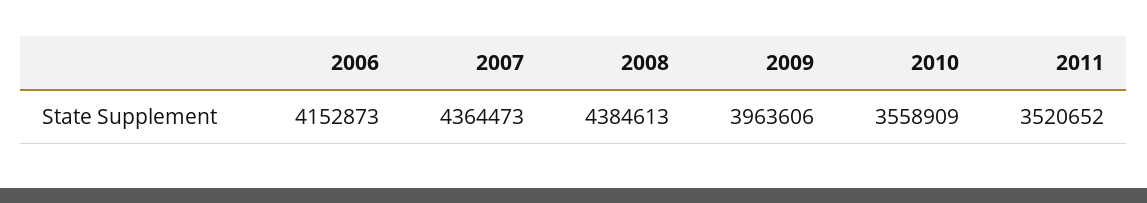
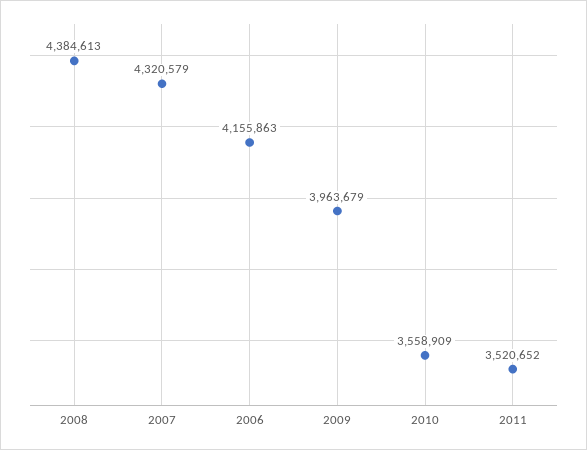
2006: 4152873 -> 4155863
2007: 4364473 -> 4320579
2009: 3963606 -> 3963679

